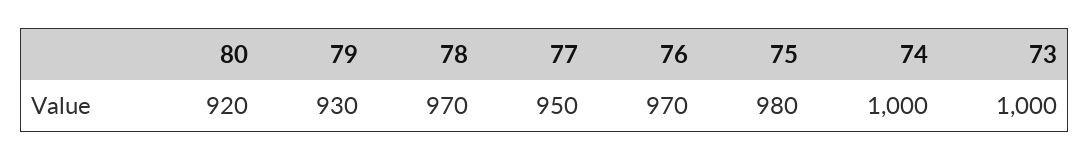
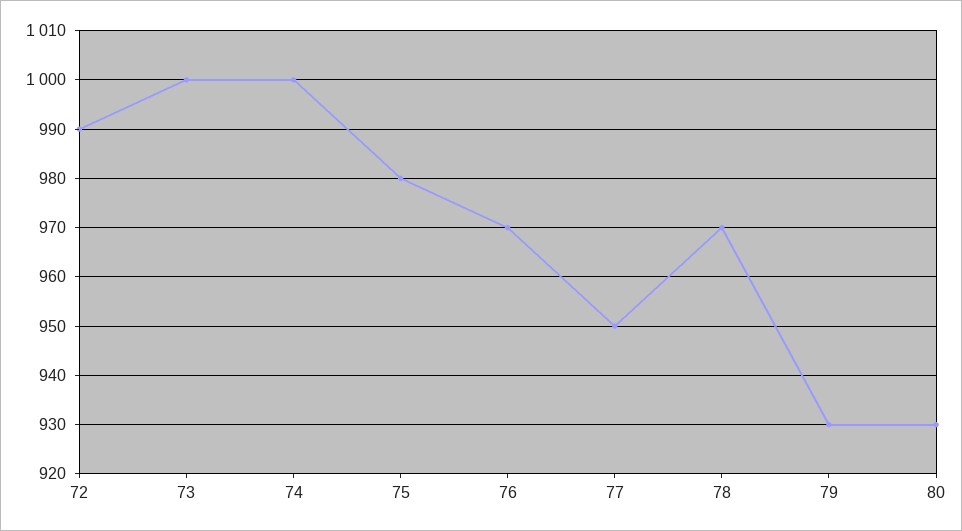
80: 920 -> 930
72: none -> 990

